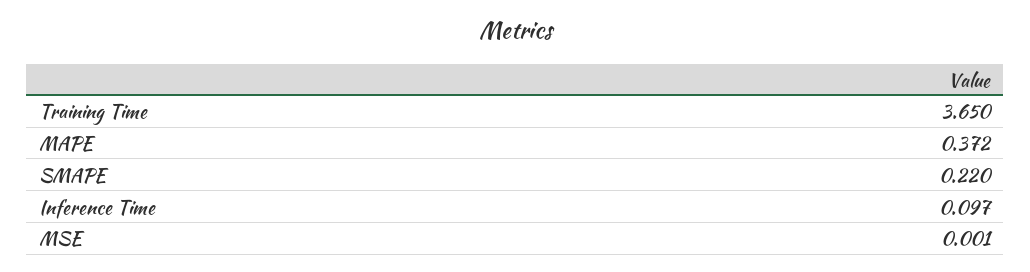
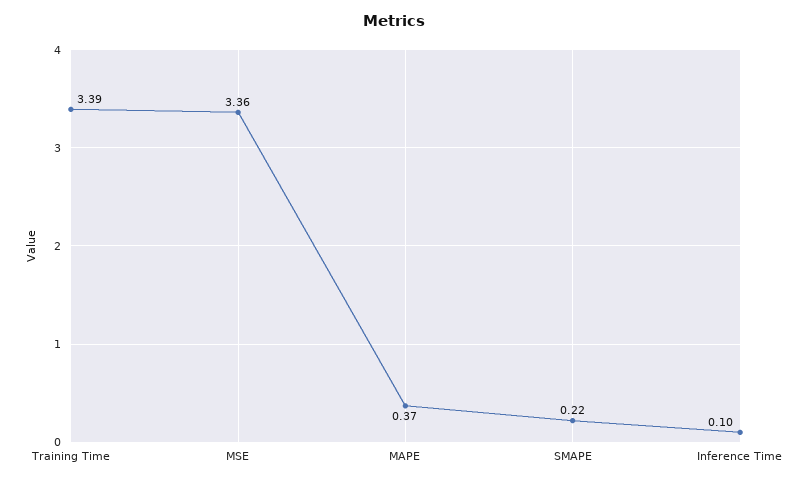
Training Time: 3.65 -> 3.39
MSE: 0.001 -> 3.36

